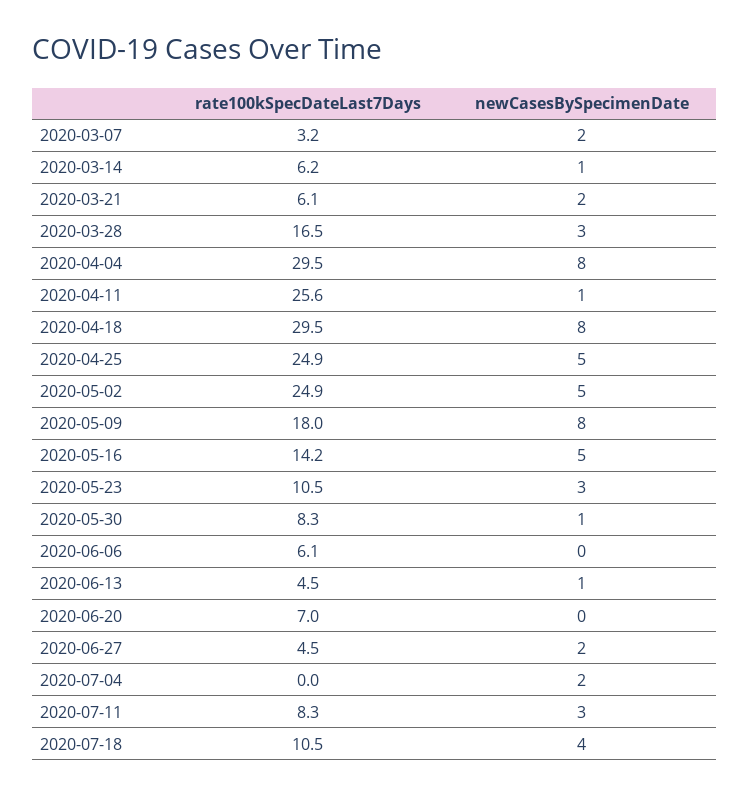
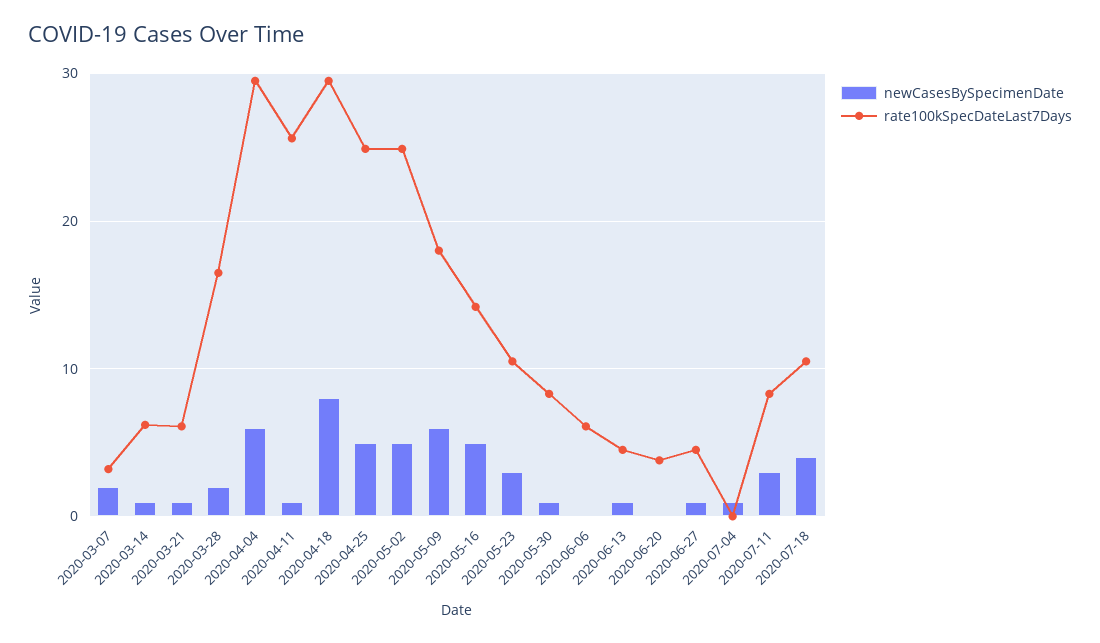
newCasesBySpecimenDate, 2020-03-21: 2 -> 1
newCasesBySpecimenDate, 2020-03-28: 3 -> 2
newCasesBySpecimenDate, 2020-04-04: 8 -> 6
newCasesBySpecimenDate, 2020-05-09: 8 -> 6
rate100kSpecDateLast7Days, 2020-06-20: 7 -> 4
newCasesBySpecimenDate, 2020-06-27: 2 -> 1
newCasesBySpecimenDate, 2020-07-04: 2 -> 1

